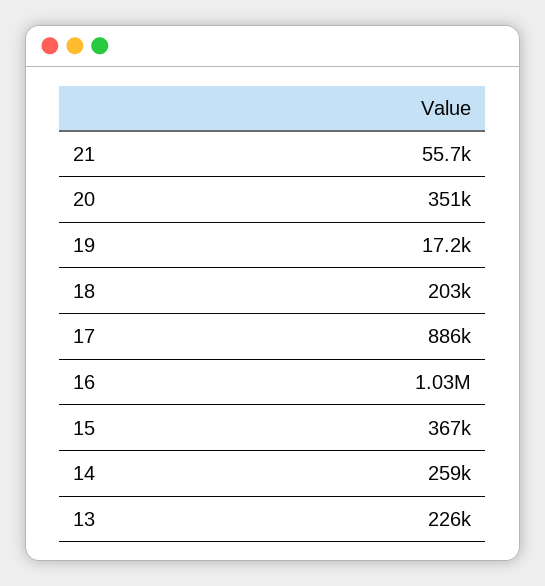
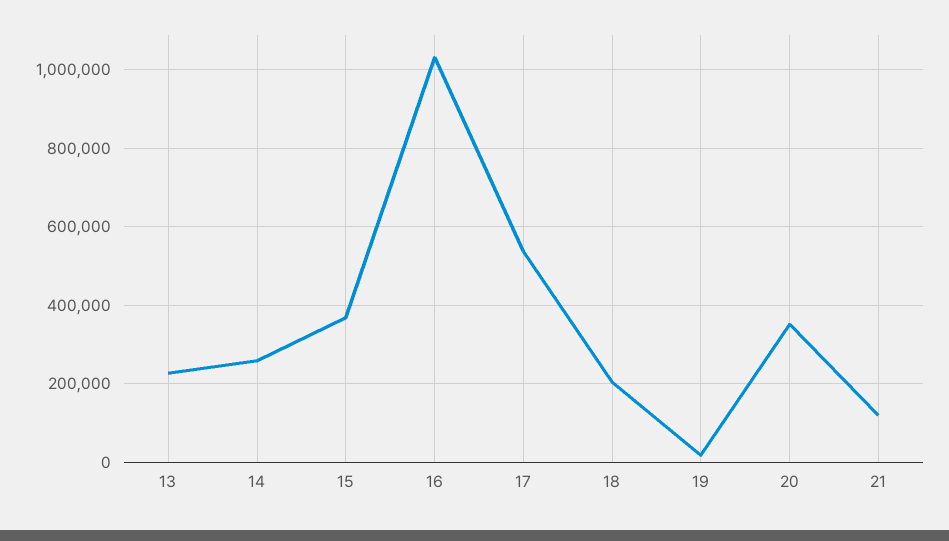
21: 55700 -> 120000
17: 886000 -> 540000

